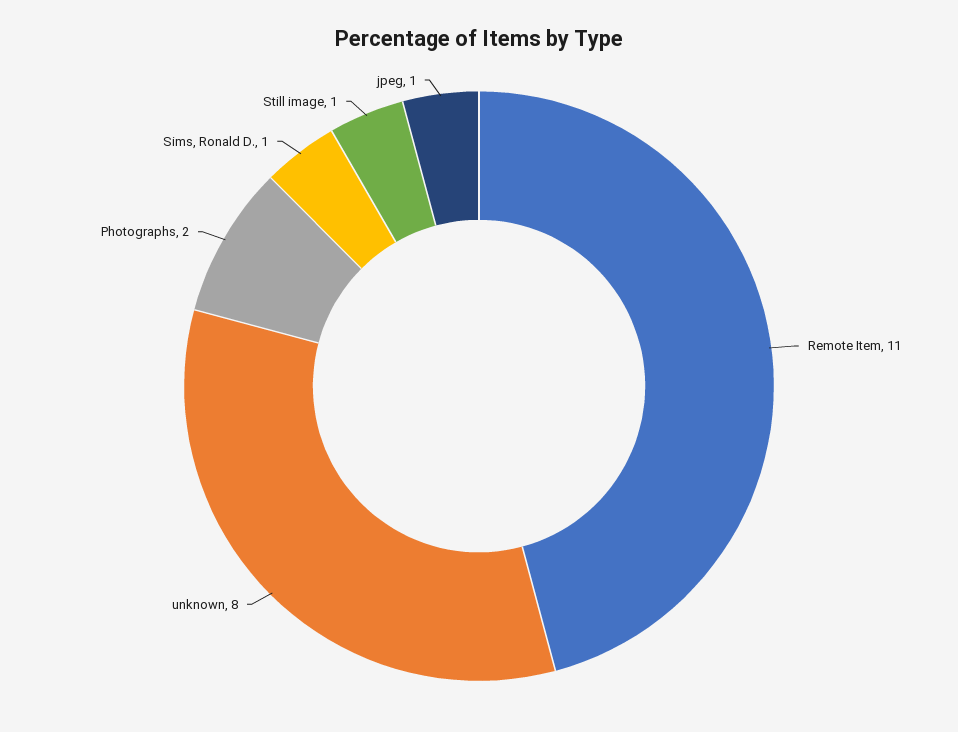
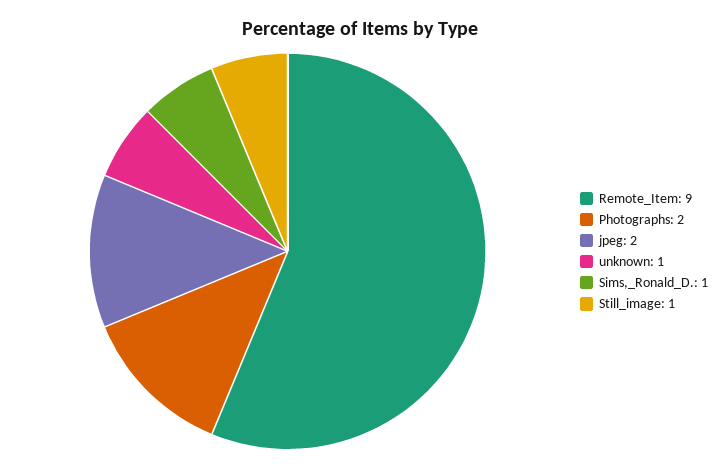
Remote Item: 11 -> 9
unknown: 8 -> 1
jpeg: 1 -> 2

